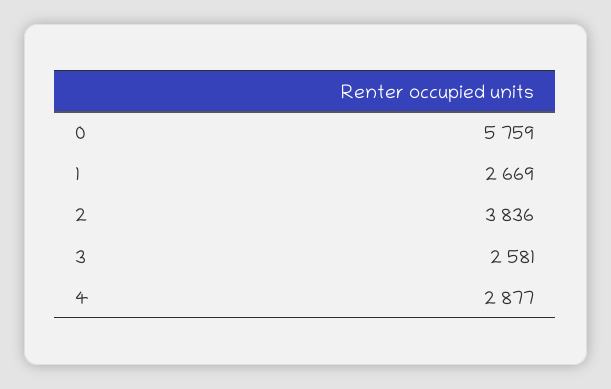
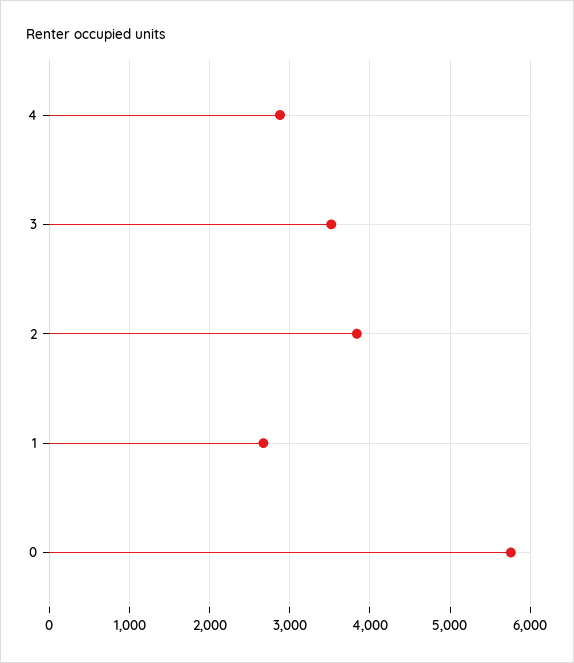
3: 2581 -> 3500

